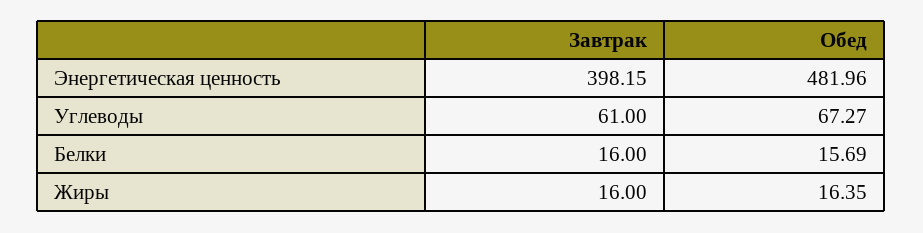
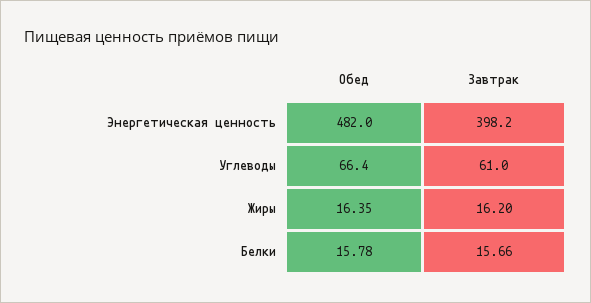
Обед, Углеводы: 67.27 -> 66.4
Завтрак, Белки: 16 -> 15.66
Обед, Белки: 15.69 -> 15.78
Завтрак, Жиры: 16 -> 16.2

